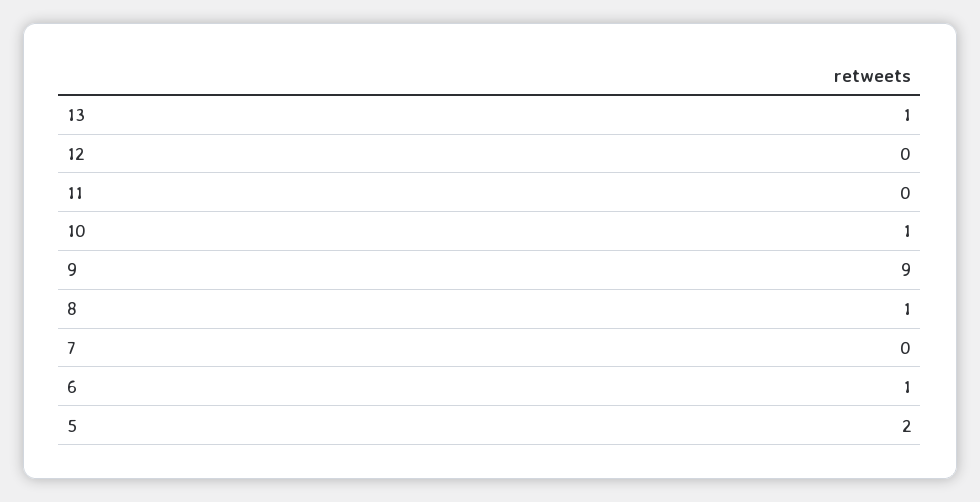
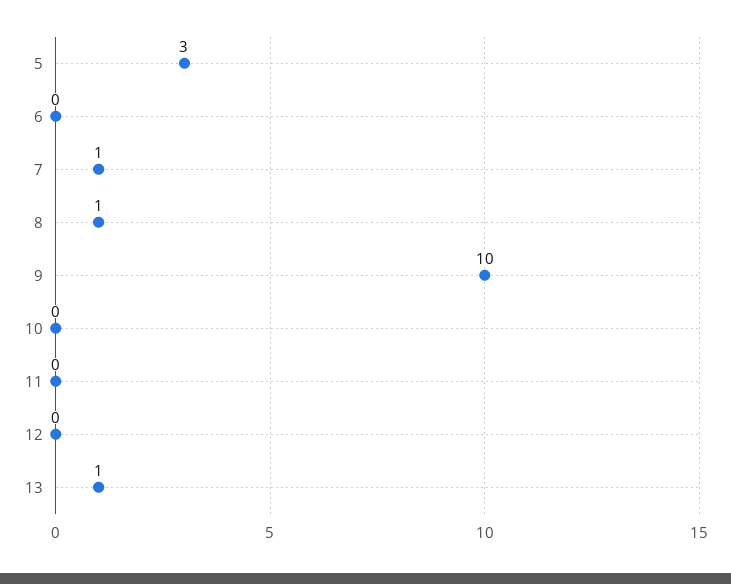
10: 1 -> 0
9: 9 -> 10
7: 0 -> 1
6: 1 -> 0
5: 2 -> 3

